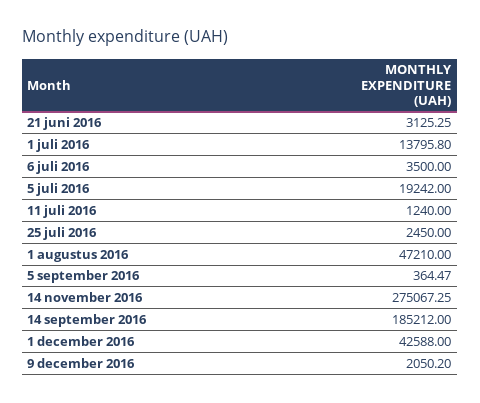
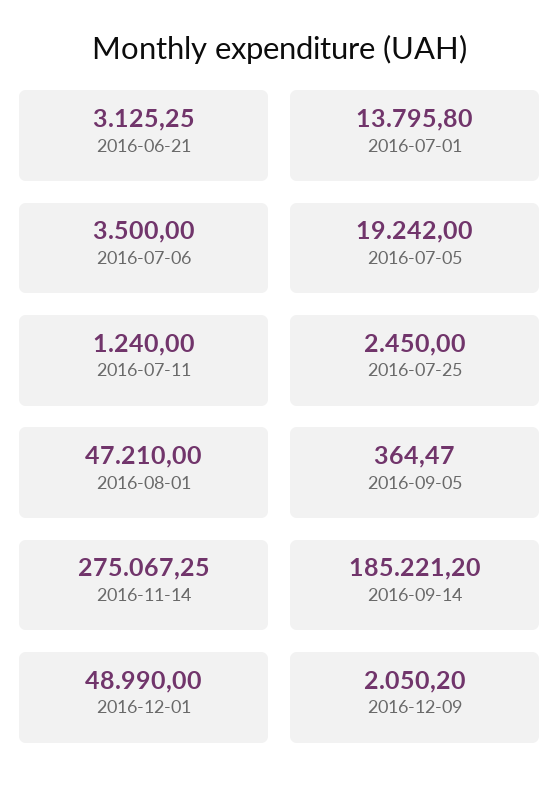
14 september 2016: 185212 -> 185221.2
1 december 2016: 42588 -> 48990

